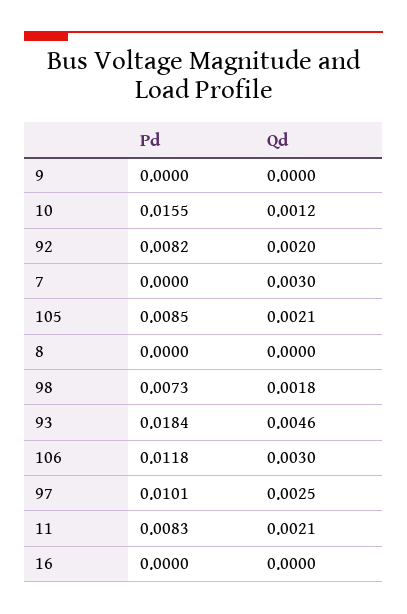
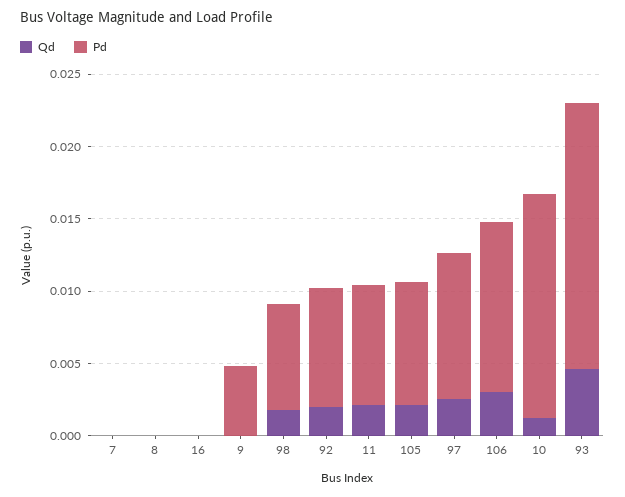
Pd, 9: 0 -> 0.005
Qd, 7: 0.003 -> 0

